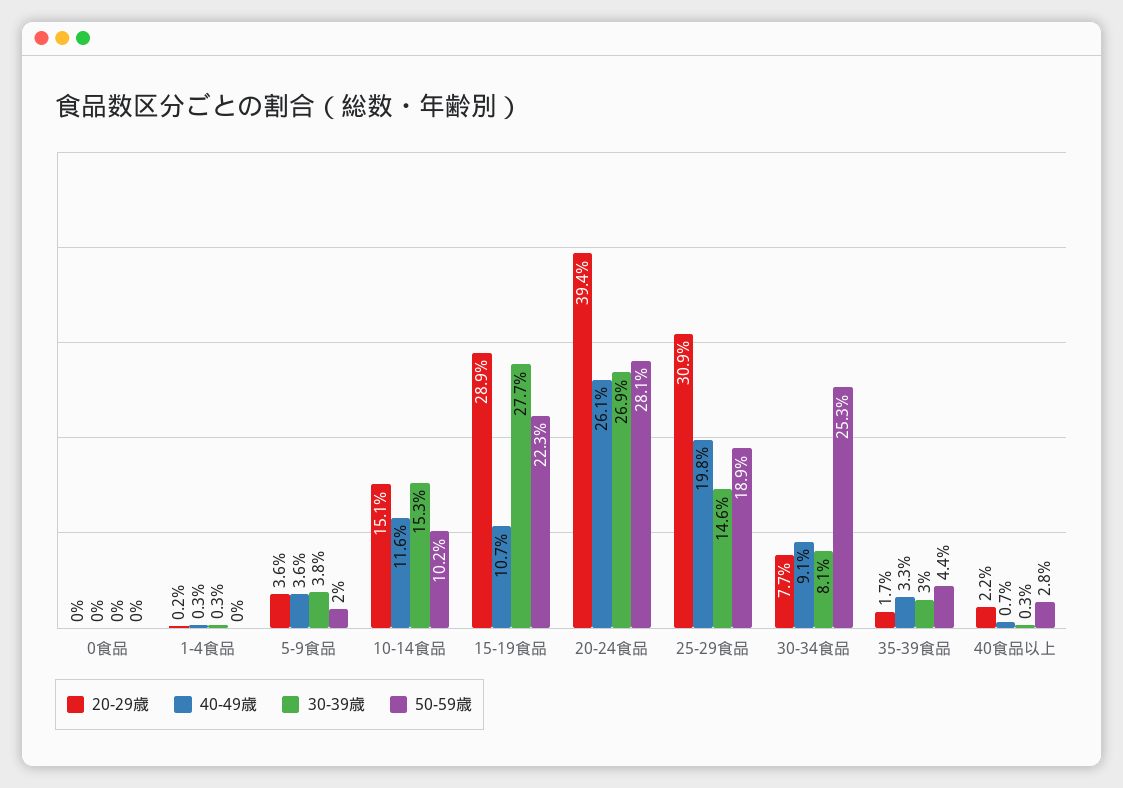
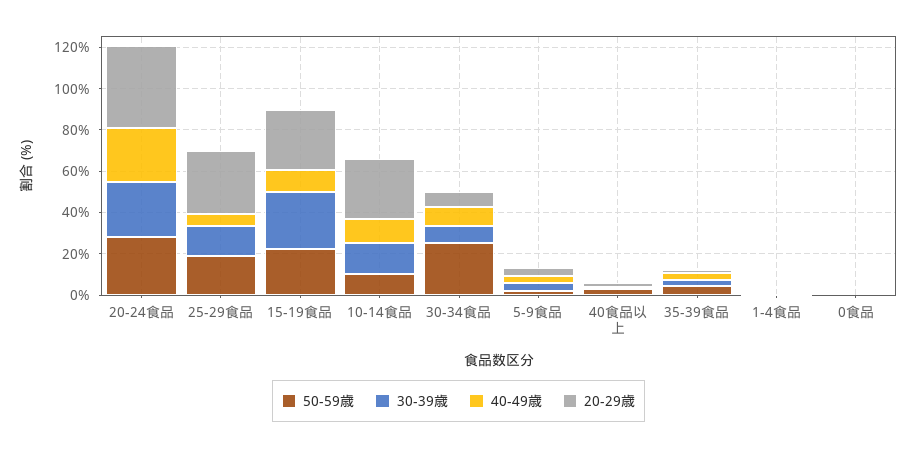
20-29歳, 10-14食品: 15.1 -> 30
40-49歳, 25-29食品: 19.8 -> 5

